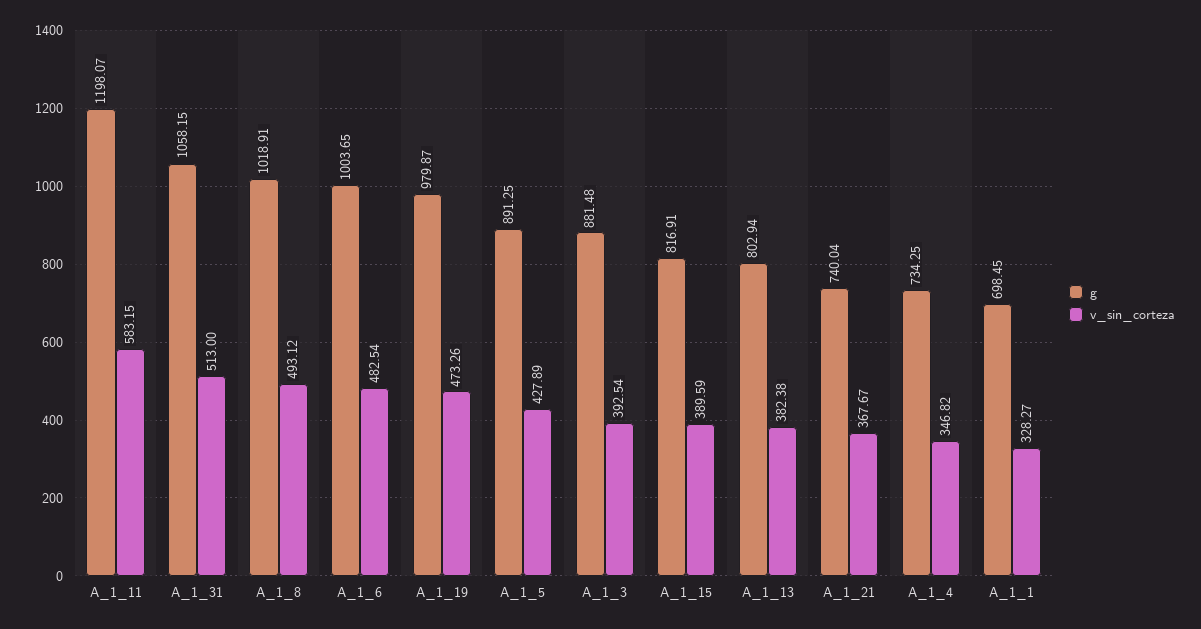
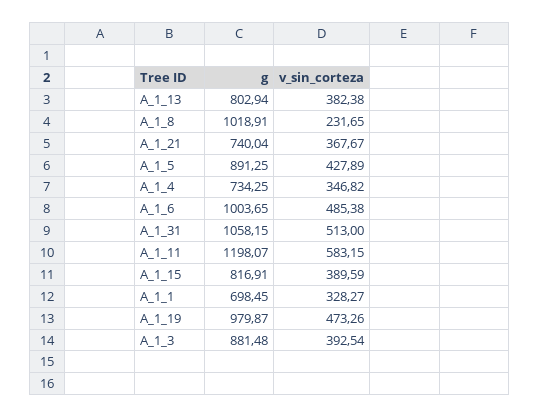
v_sin_corteza, A_1_8: 493.12 -> 231.65
v_sin_corteza, A_1_6: 482.54 -> 485.38

